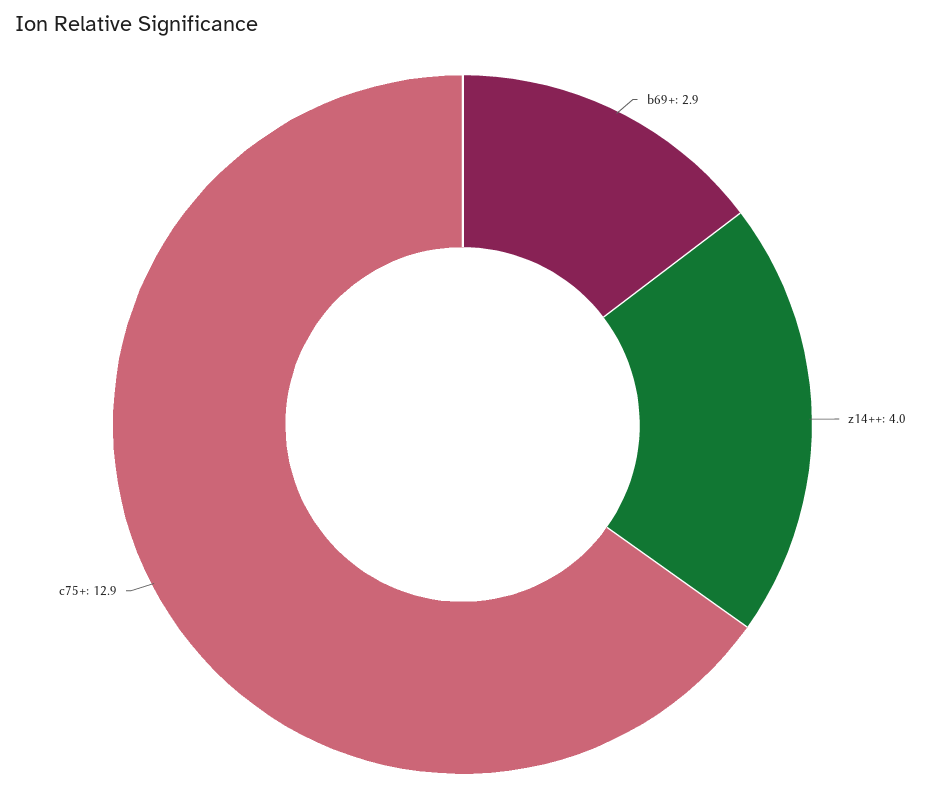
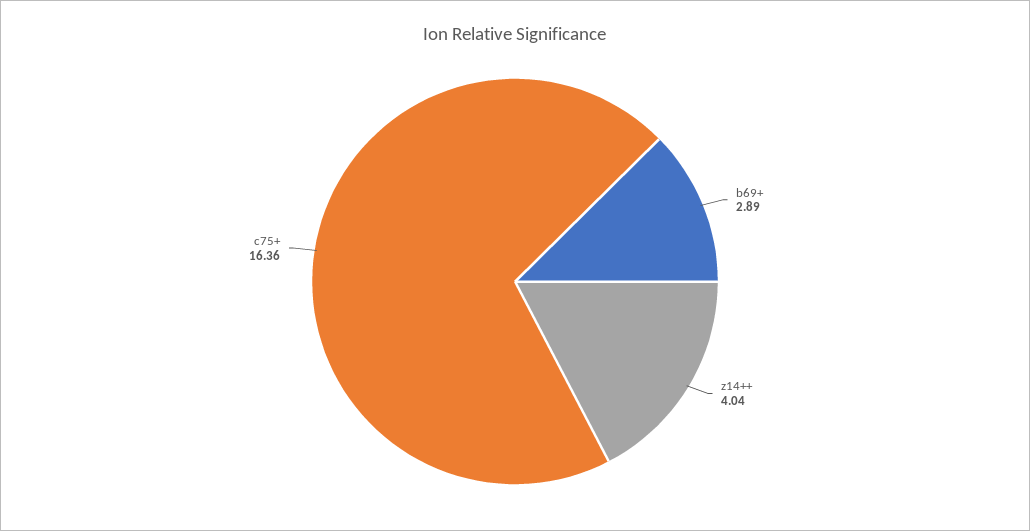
c75+: 12.9 -> 16.36

